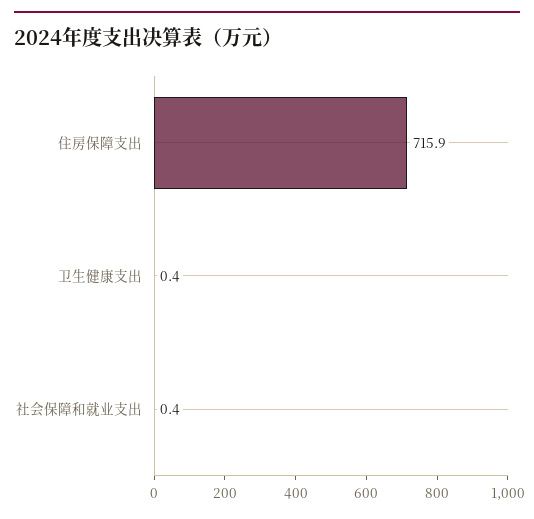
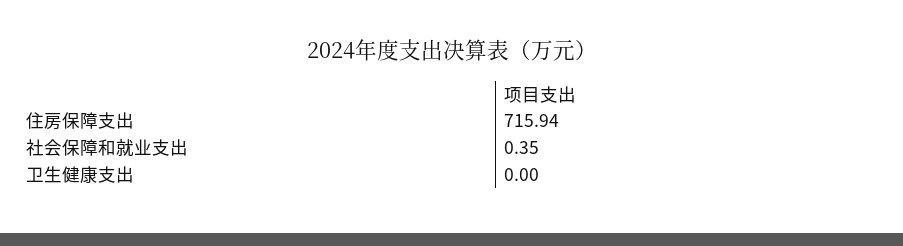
卫生健康支出: 0.4 -> 0

